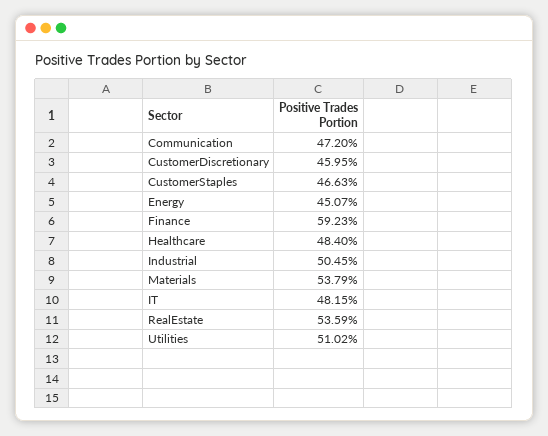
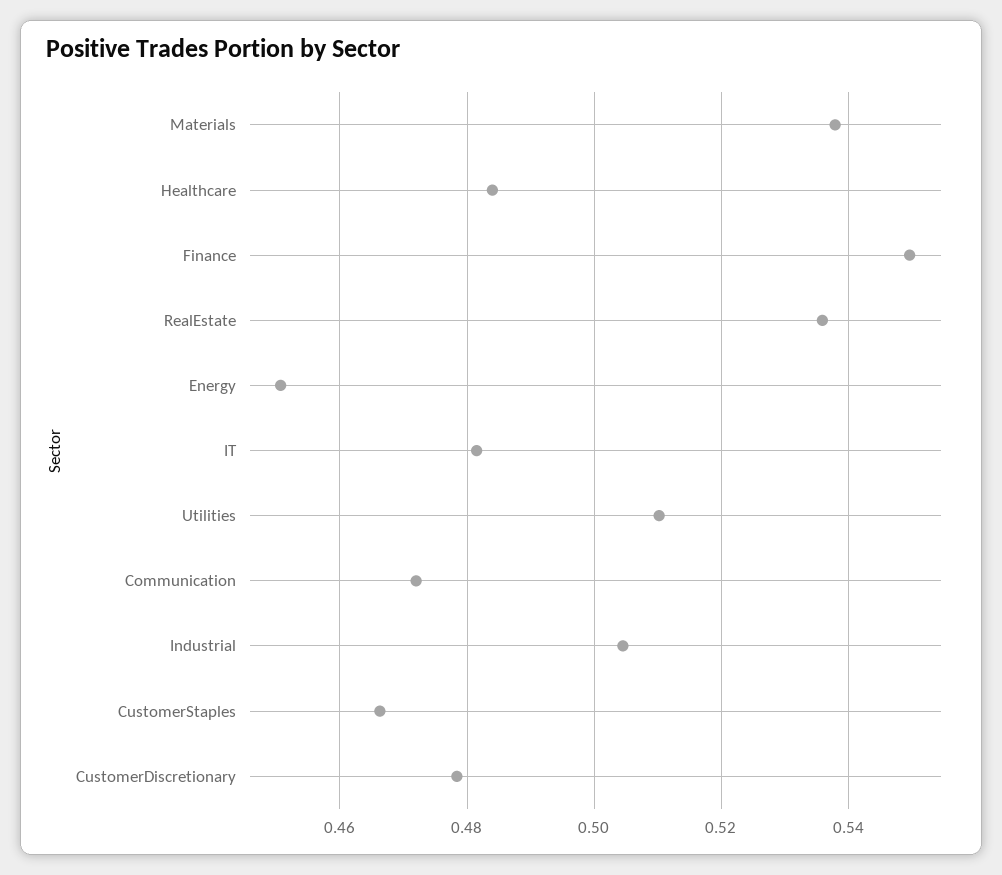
CustomerDiscretionary: 0.4595 -> 0.478
Finance: 0.5923 -> 0.55

